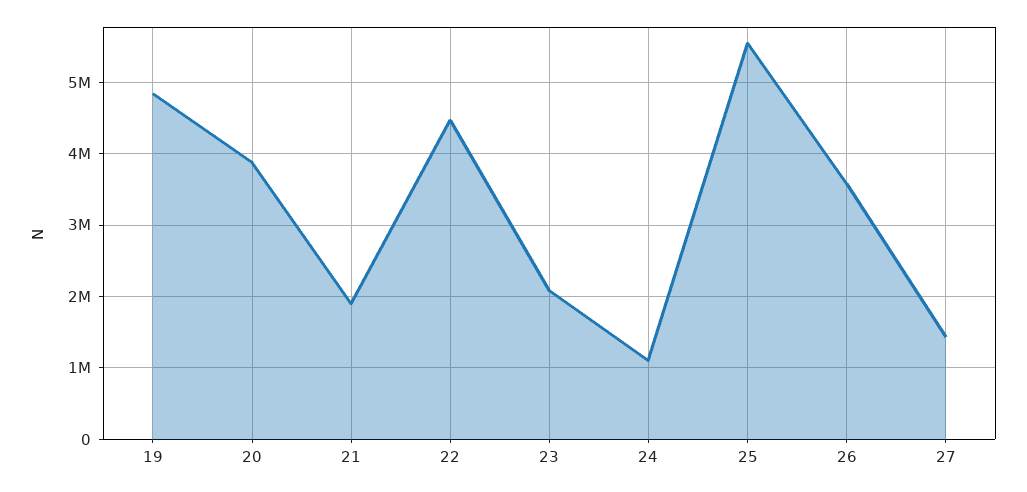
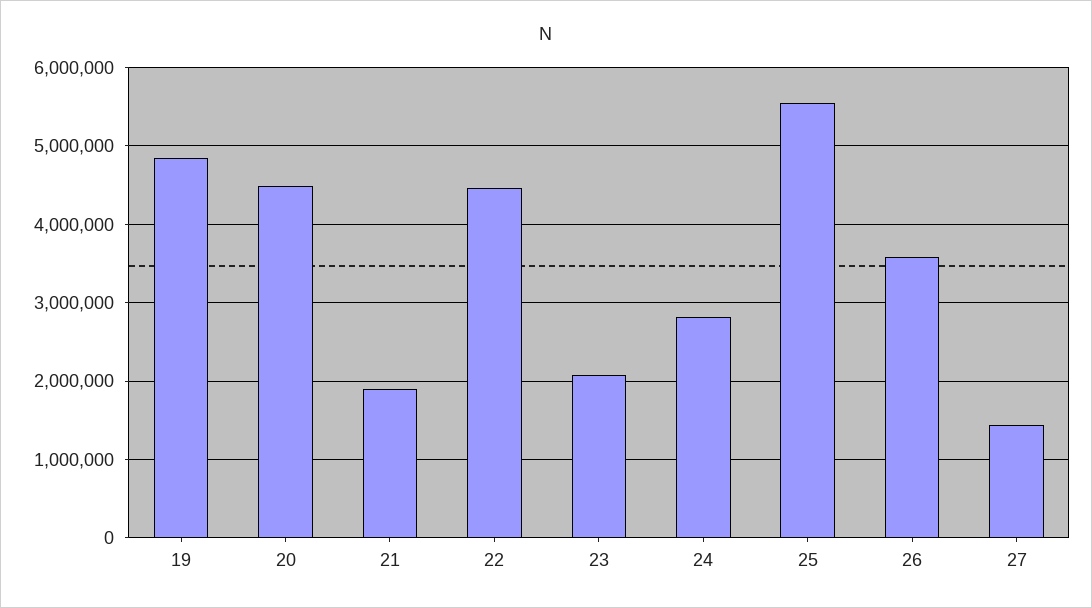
20: 3900000 -> 4500000
24: 1100000 -> 2800000

